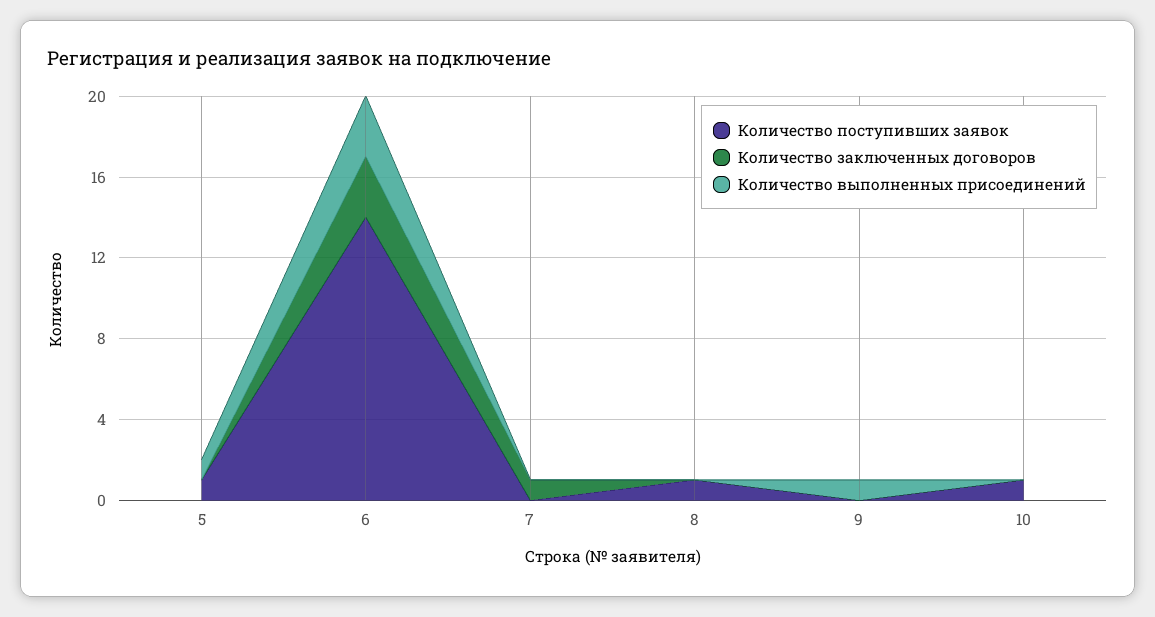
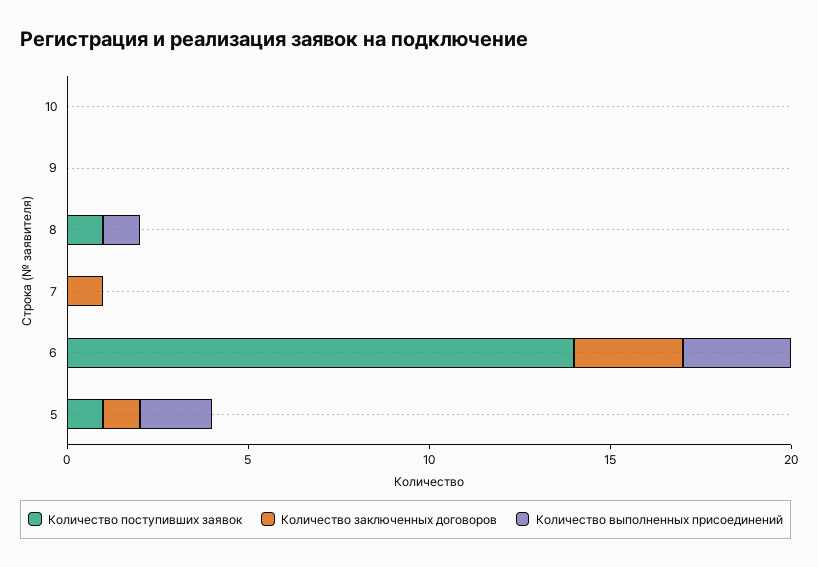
Количество заключенных договоров, 5: 0 -> 1
Количество выполненных присоединений, 5: 1 -> 2
Количество выполненных присоединений, 8: 0 -> 1
Количество выполненных присоединений, 9: 1 -> 0
Количество поступивших заявок, 10: 1 -> 0

